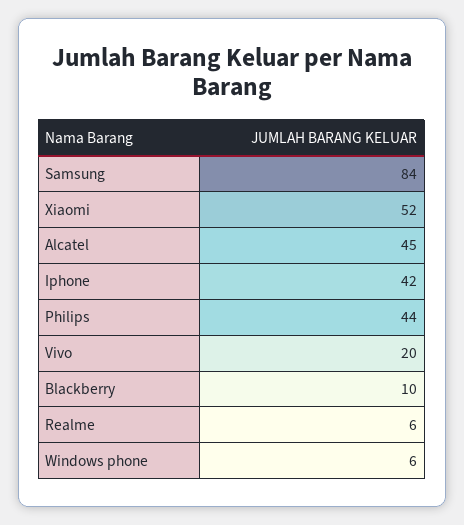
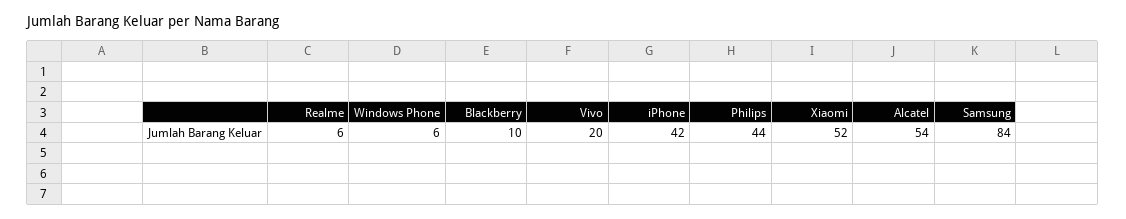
Alcatel: 45 -> 54

